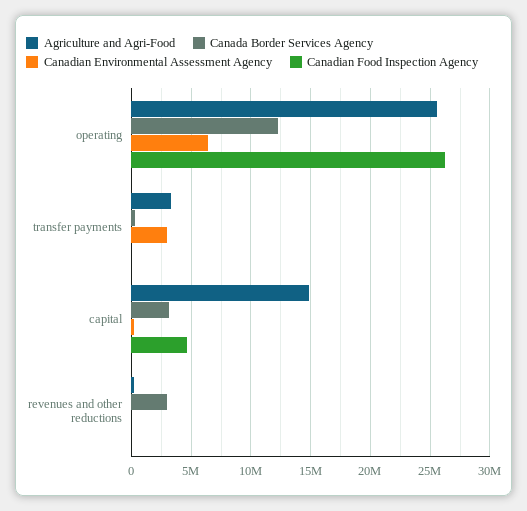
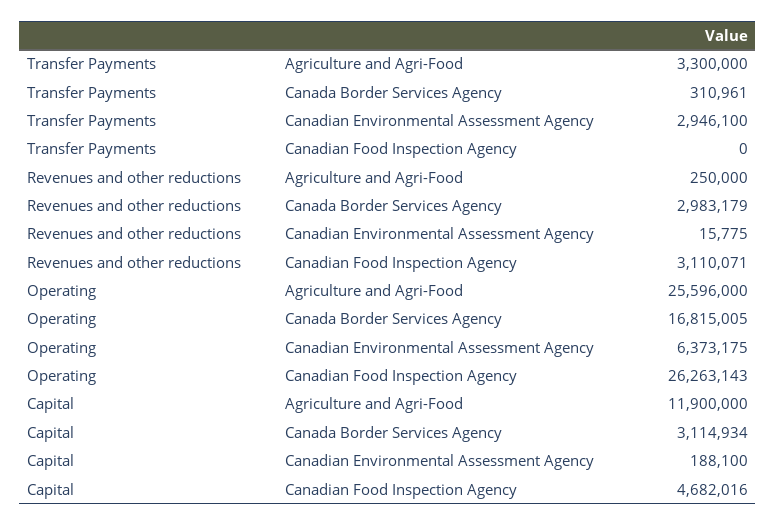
Canada Border Services Agency, operating: 12000000 -> 16815005
Agriculture and Agri-Food, capital: 15000000 -> 11900000
Canadian Food Inspection Agency, revenues and other reductions: 0 -> 3110071

